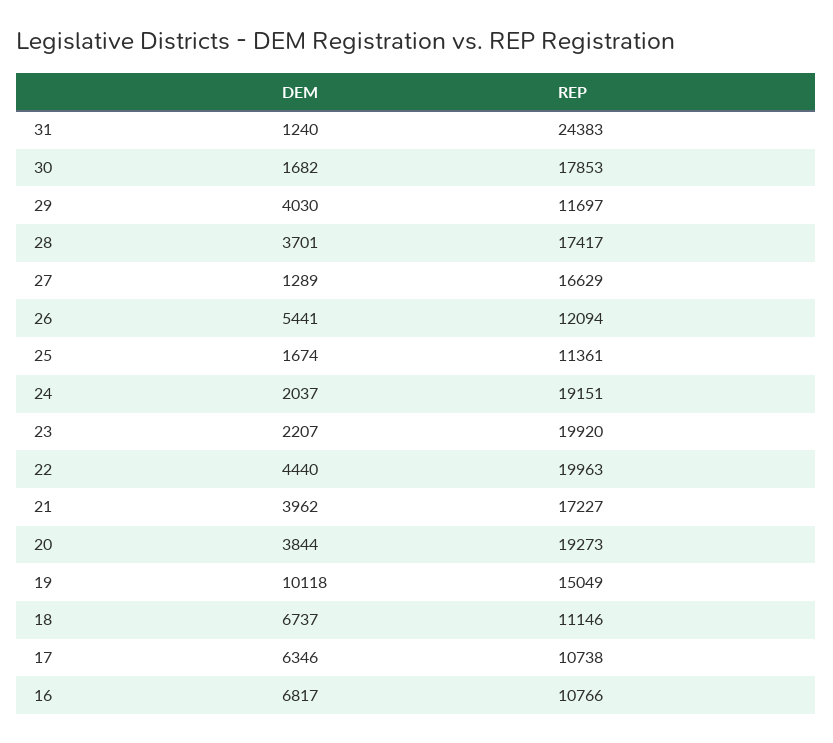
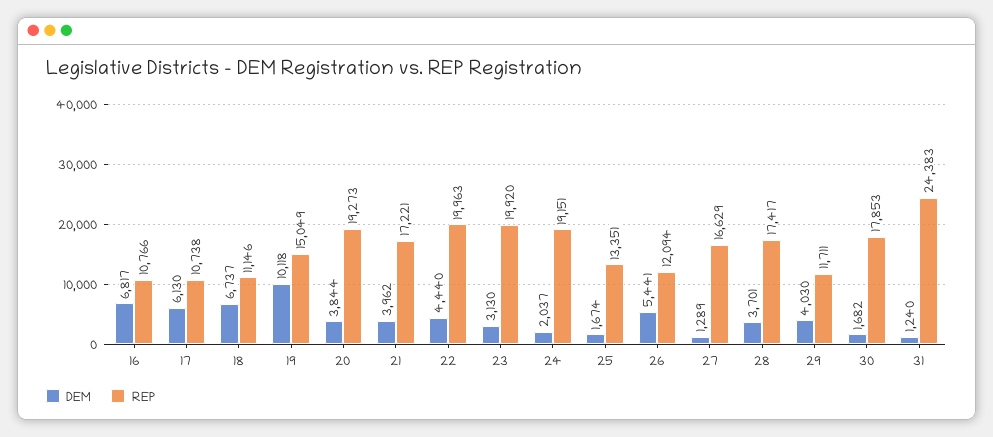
REP, 29: 11697 -> 11711
REP, 25: 11361 -> 13351
DEM, 23: 2207 -> 3130
REP, 21: 17227 -> 17221
DEM, 17: 6346 -> 6130

